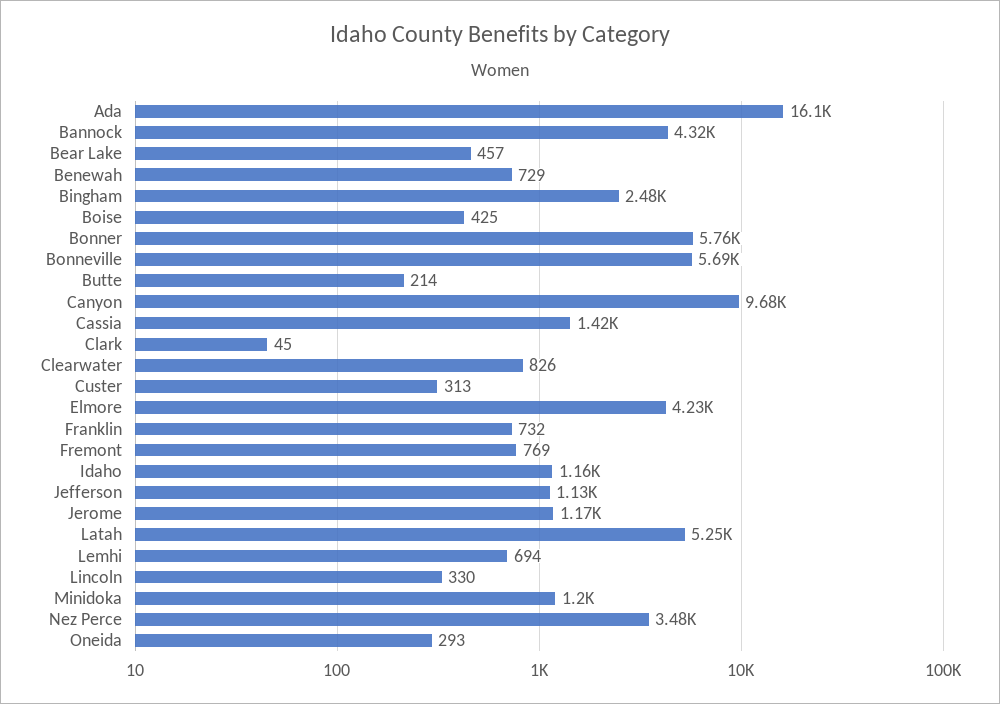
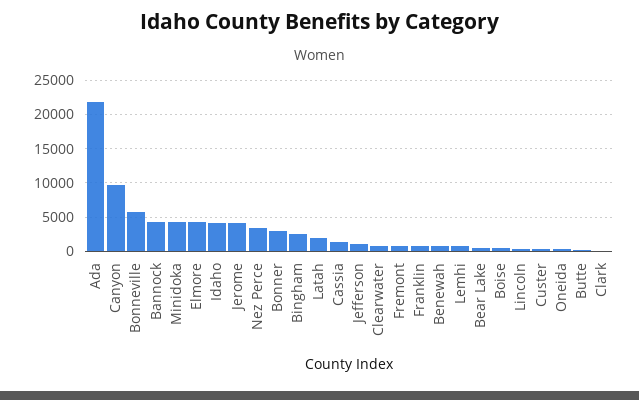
Ada: 16100 -> 22000
Bonner: 5760 -> 3000
Idaho: 1160 -> 4000
Jerome: 1170 -> 4000
Latah: 5250 -> 2000
Minidoka: 1200 -> 4000

